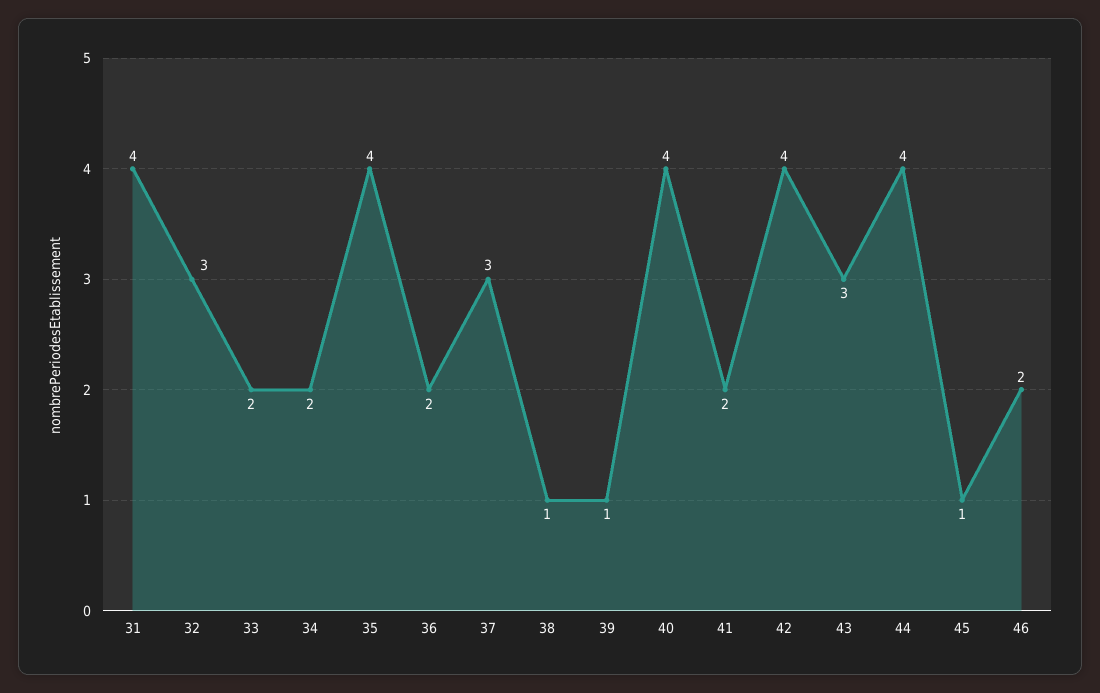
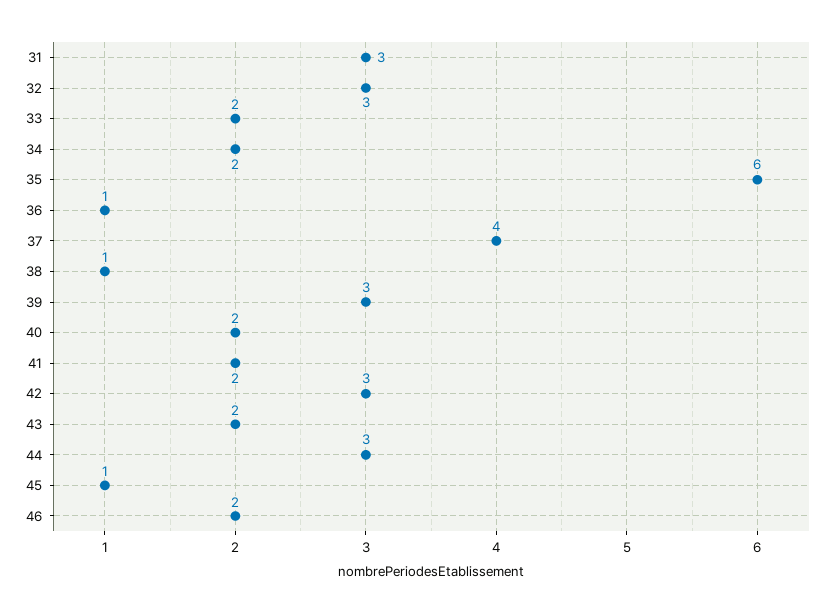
31: 4 -> 3
35: 4 -> 6
36: 2 -> 1
37: 3 -> 4
39: 1 -> 3
40: 4 -> 2
42: 4 -> 3
43: 3 -> 2
44: 4 -> 3

